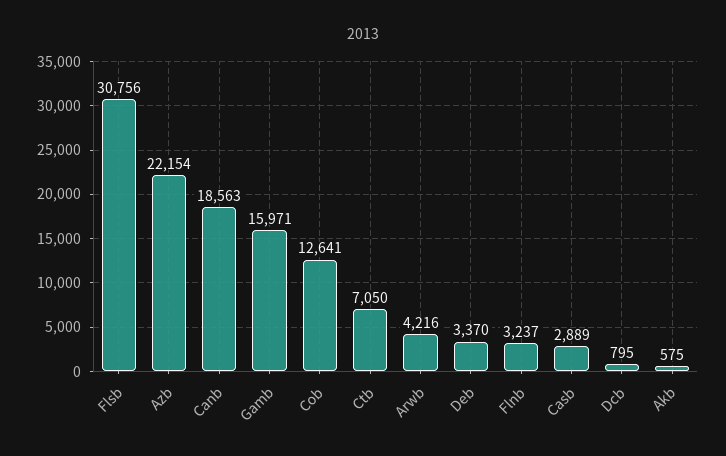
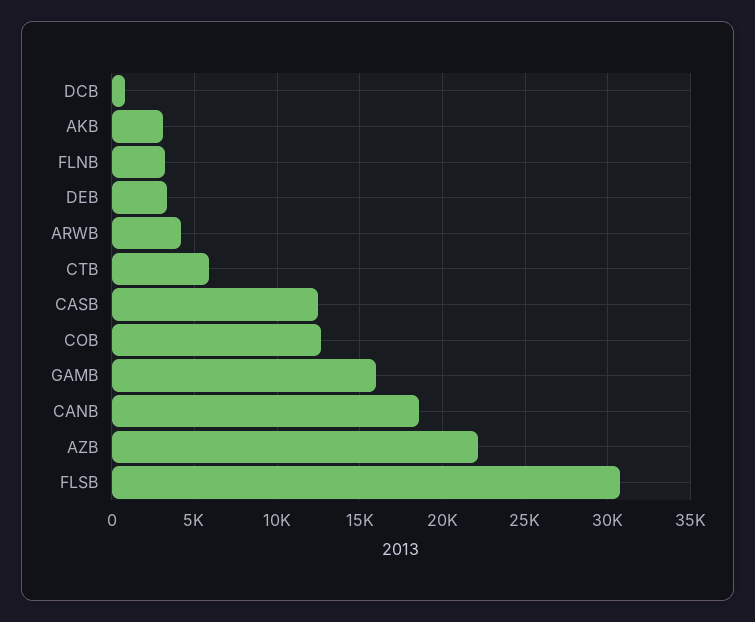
Ctb: 7050 -> 6000
Casb: 2889 -> 12500
Akb: 575 -> 3000

